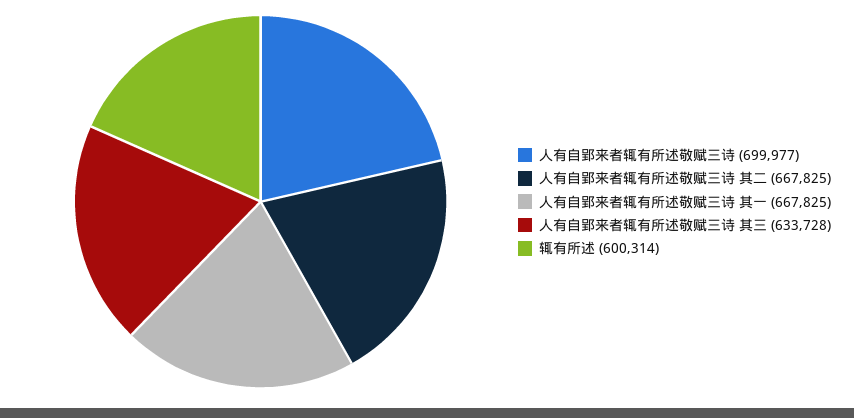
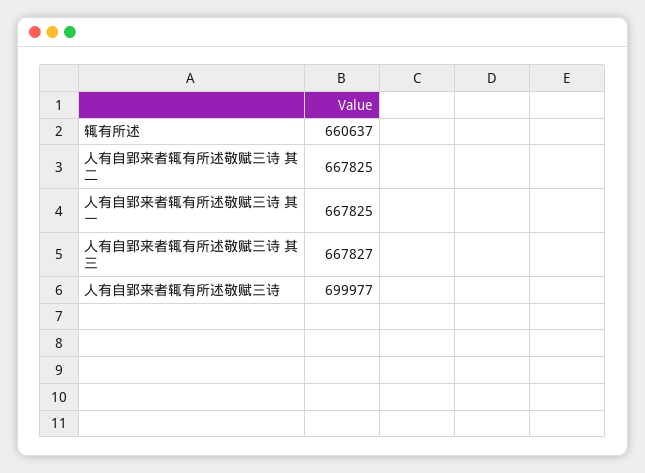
人有自郢来者辄有所述敬赋三诗 其三: 633728 -> 667827
辄有所述: 600314 -> 660637

